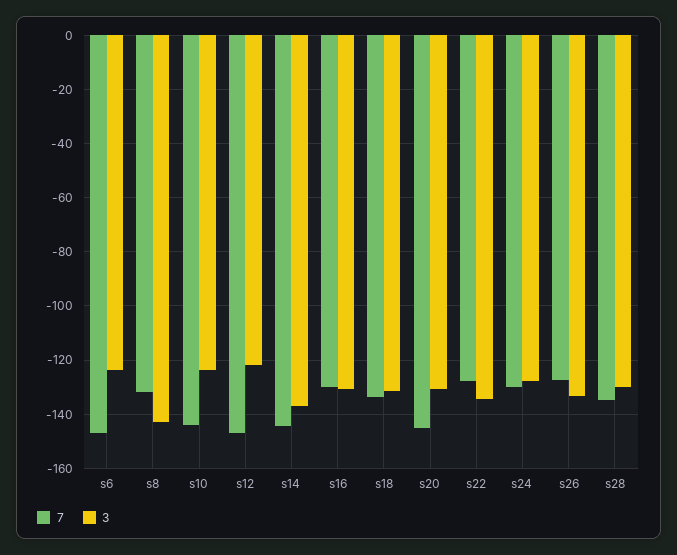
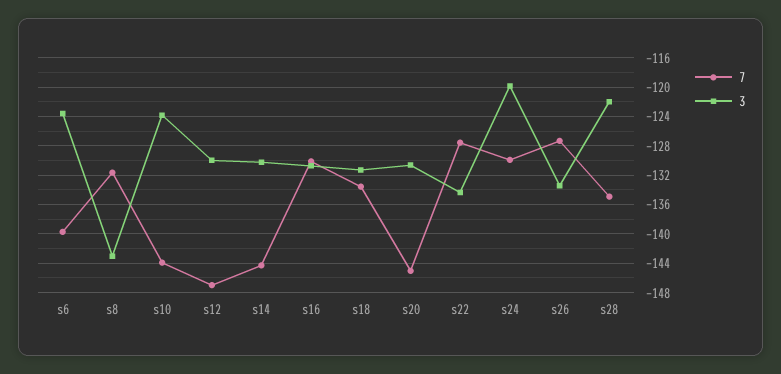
7, s6: -147.5 -> -140
3, s12: -122.5 -> -130
3, s14: -137.5 -> -130
3, s24: -127.5 -> -120
3, s28: -130 -> -122

